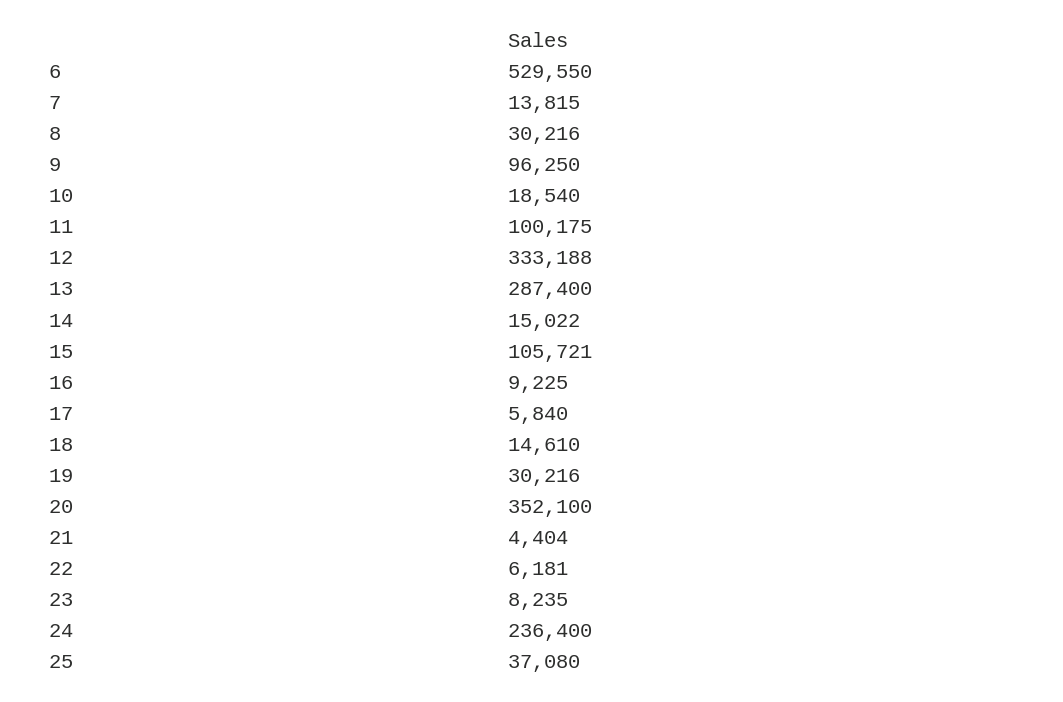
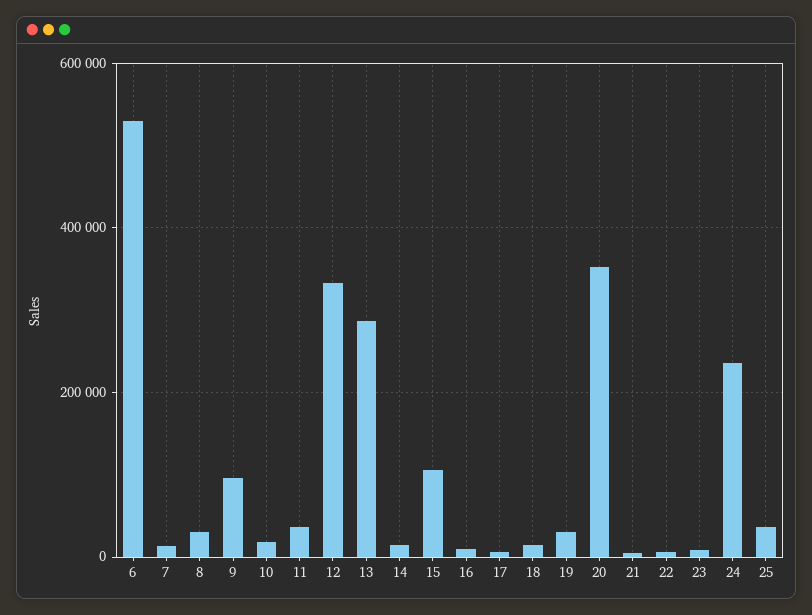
11: 100175 -> 40000

